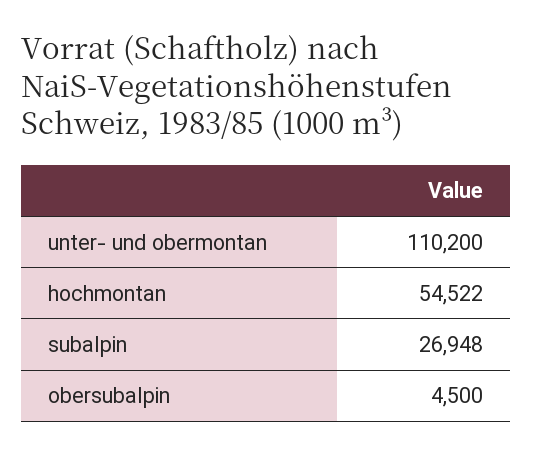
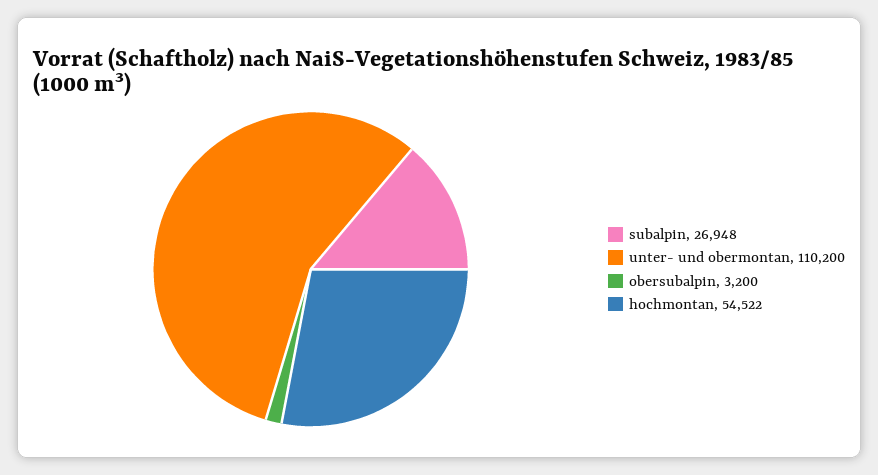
obersubalpin: 4500 -> 3200

